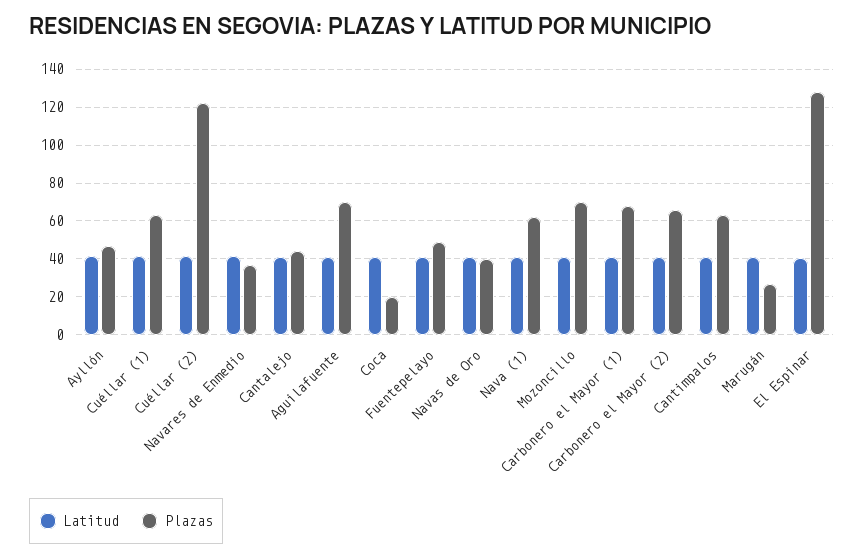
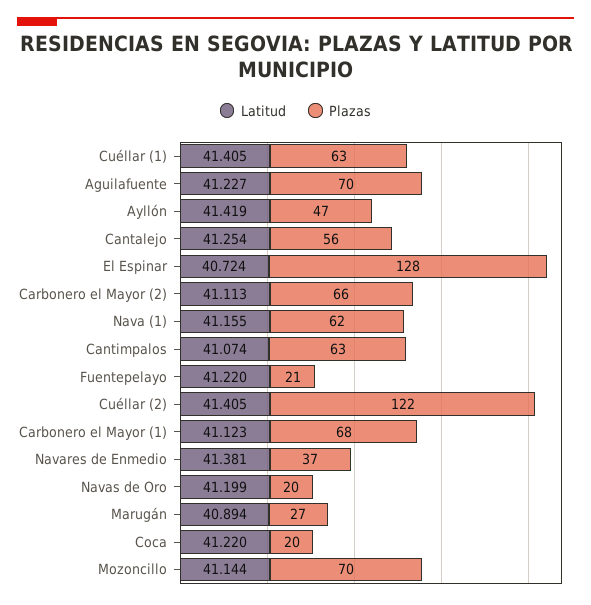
Plazas, Cantalejo: 45 -> 56
Plazas, Fuentepelayo: 50 -> 21
Plazas, Navas de Oro: 40 -> 20

